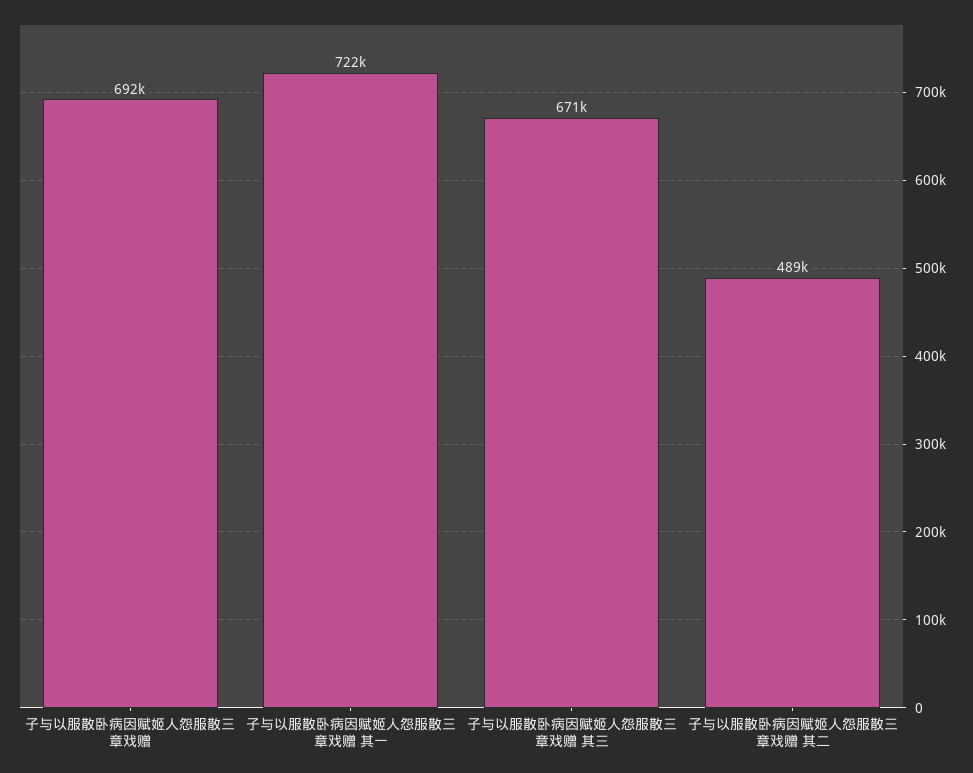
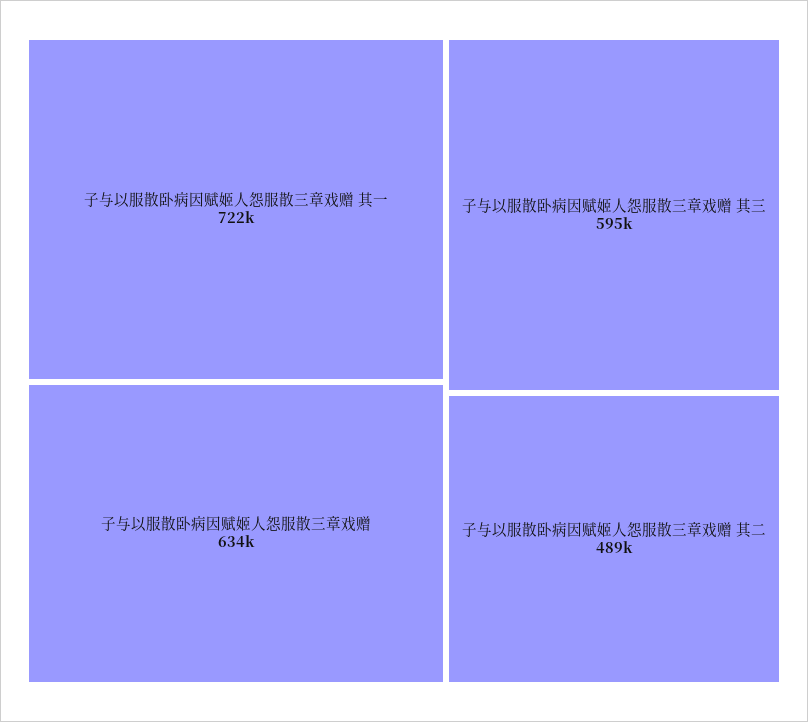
子与以服散卧病因赋姬人怨服散三章戏赠: 692000 -> 634000
子与以服散卧病因赋姬人怨服散三章戏赠 其三: 671000 -> 595000

